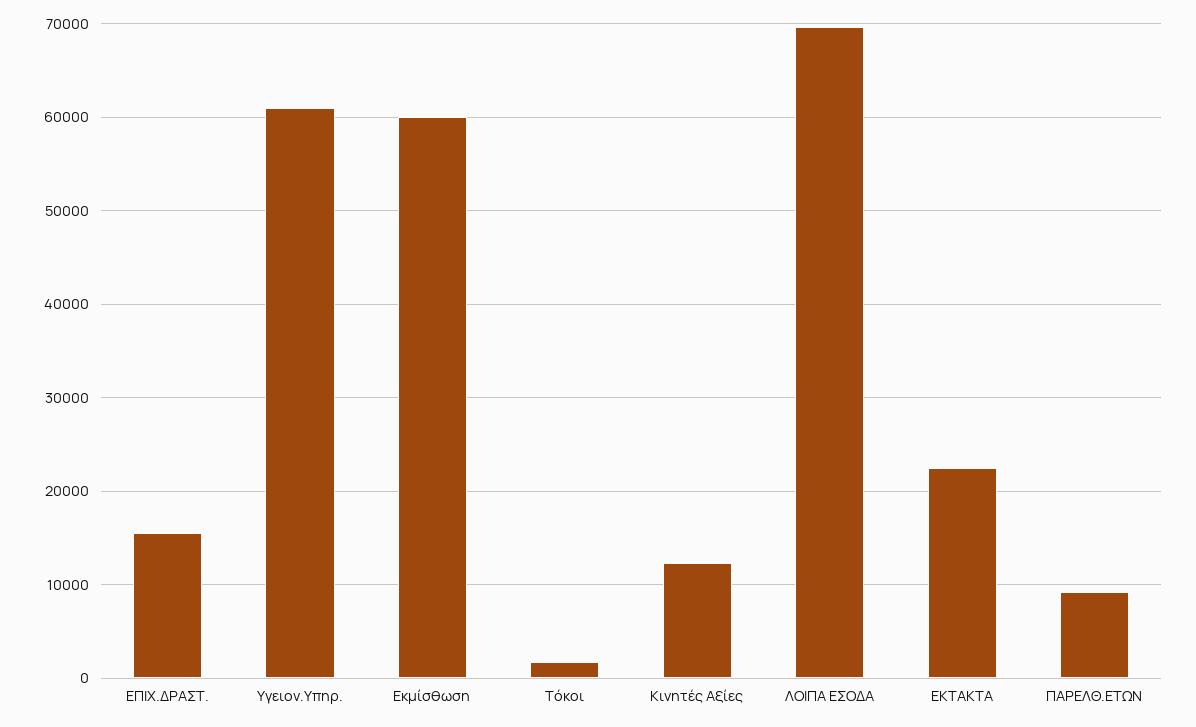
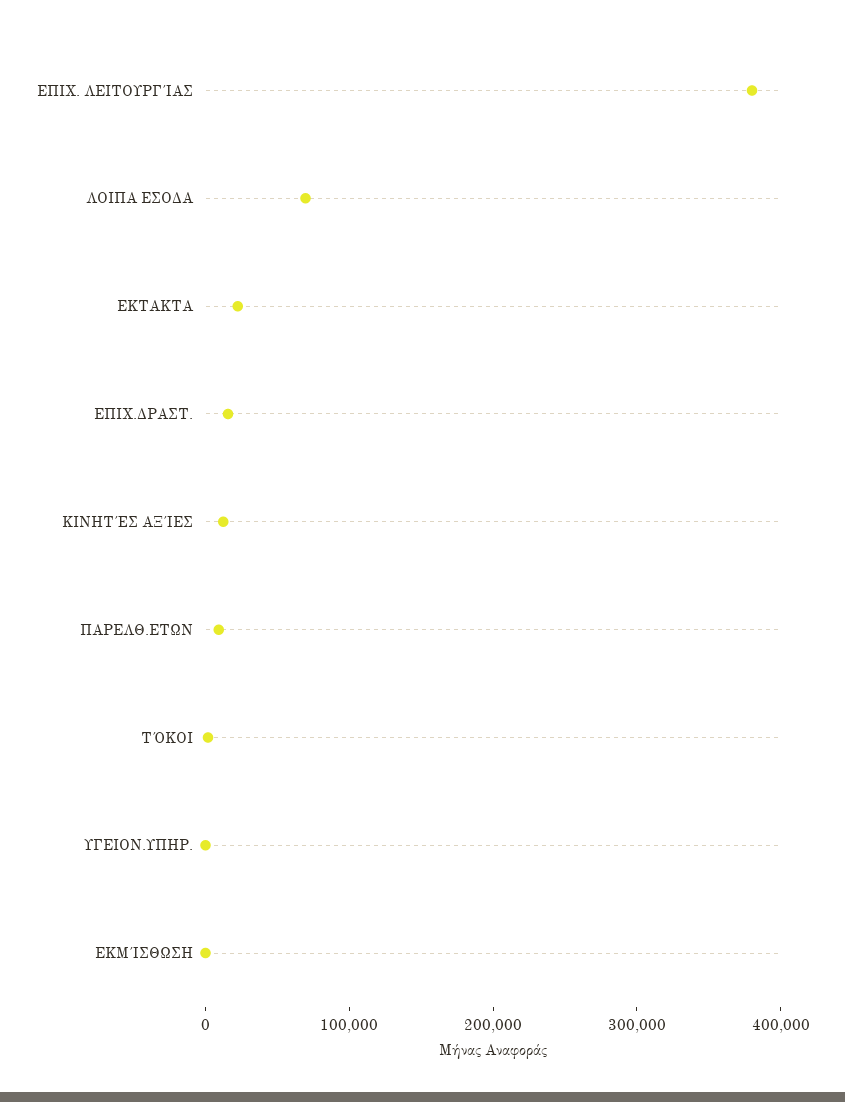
Υγειον.Υπηρ.: 61000 -> 0
Εκμίσθωση: 60000 -> 0
ΕΠΙΧ. ΛΕΙΤΟΥΡΓΊΑΣ: none -> 380000

